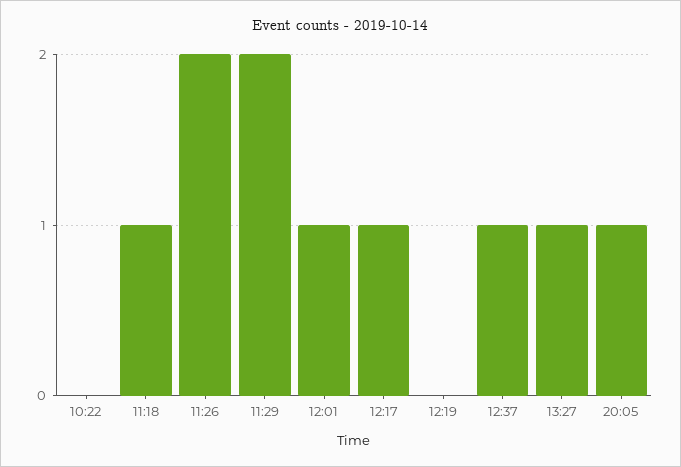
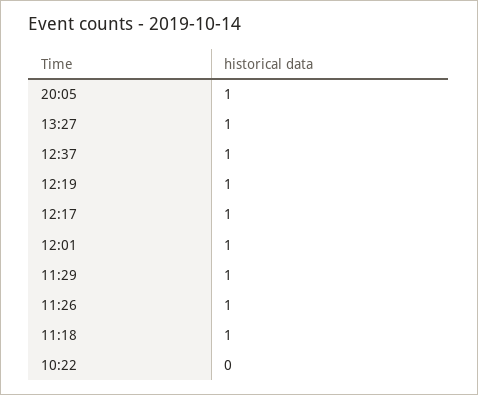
11:26: 2 -> 1
11:29: 2 -> 1
12:19: 0 -> 1

